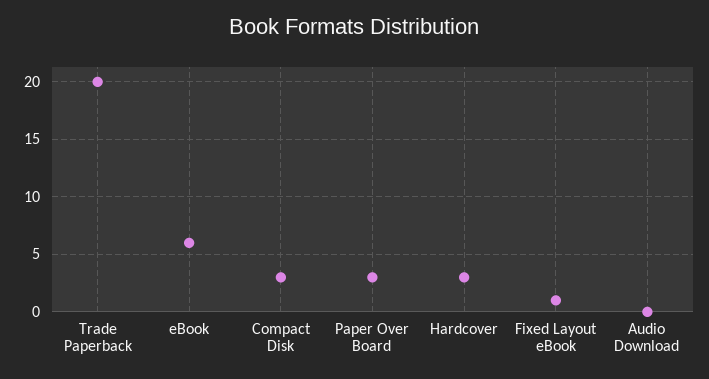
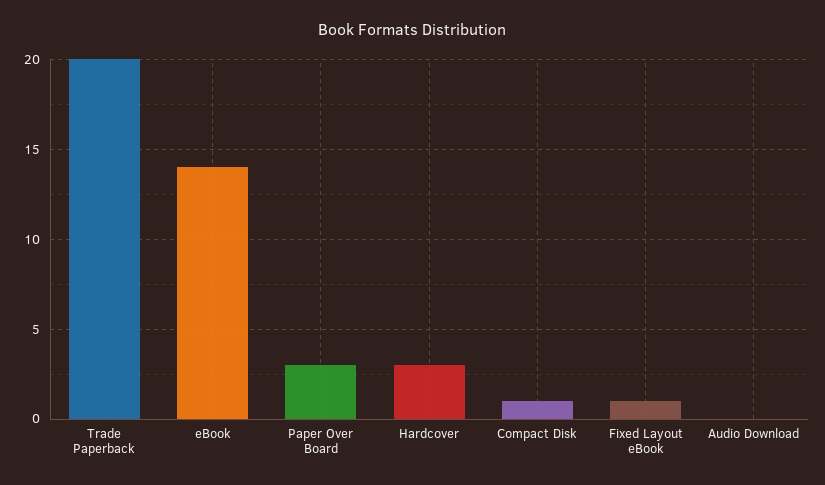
eBook: 6 -> 14
Compact Disk: 3 -> 1

